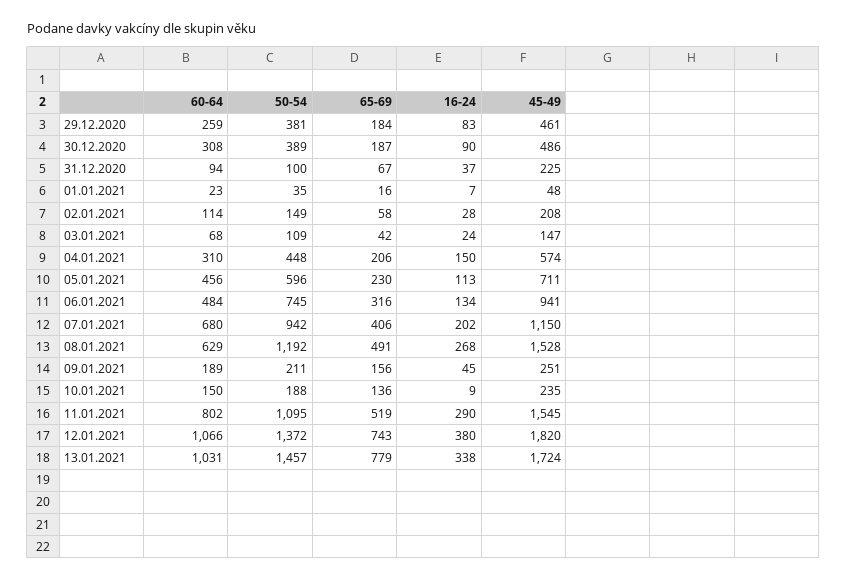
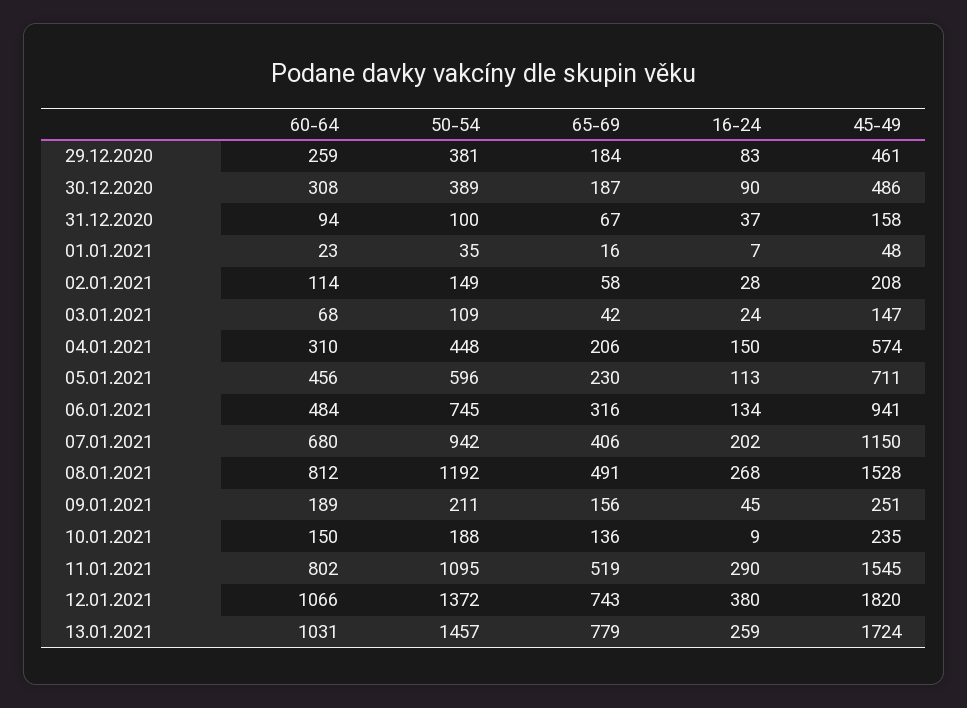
45-49, 31.12.2020: 225 -> 158
60-64, 08.01.2021: 629 -> 812
16-24, 13.01.2021: 338 -> 259

